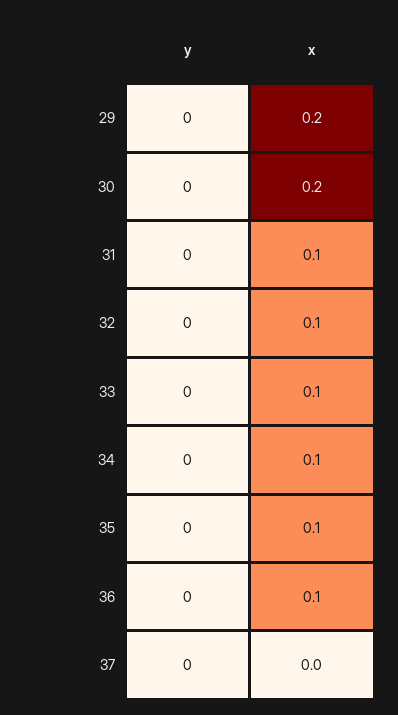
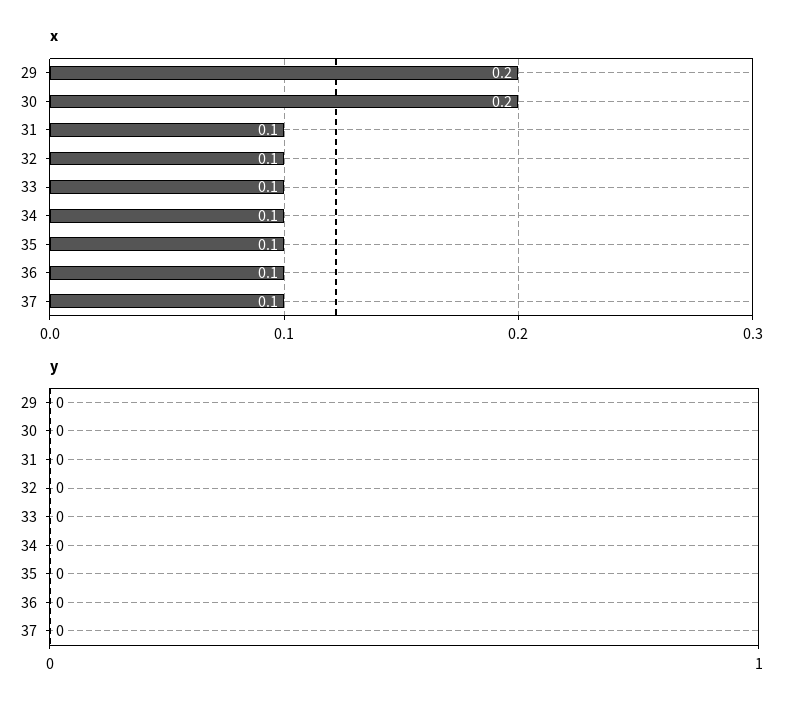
x, 37: 0 -> 0.1

